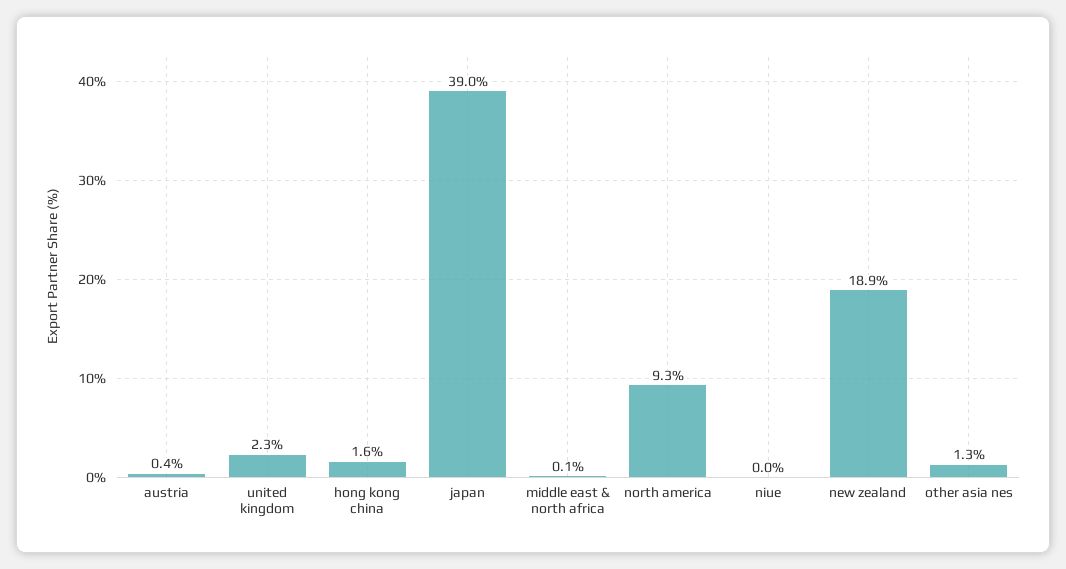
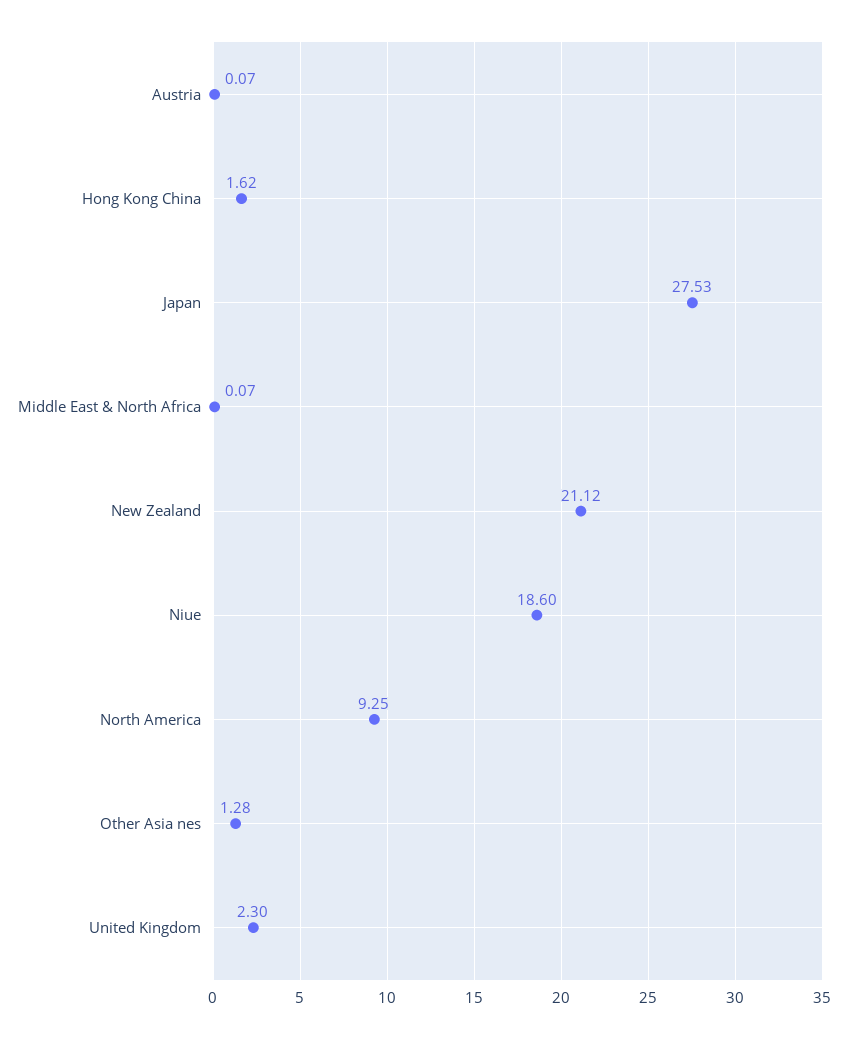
austria: 0.4 -> 0.07
japan: 39 -> 27.53
niue: 0 -> 18.6
new zealand: 18.9 -> 21.12

